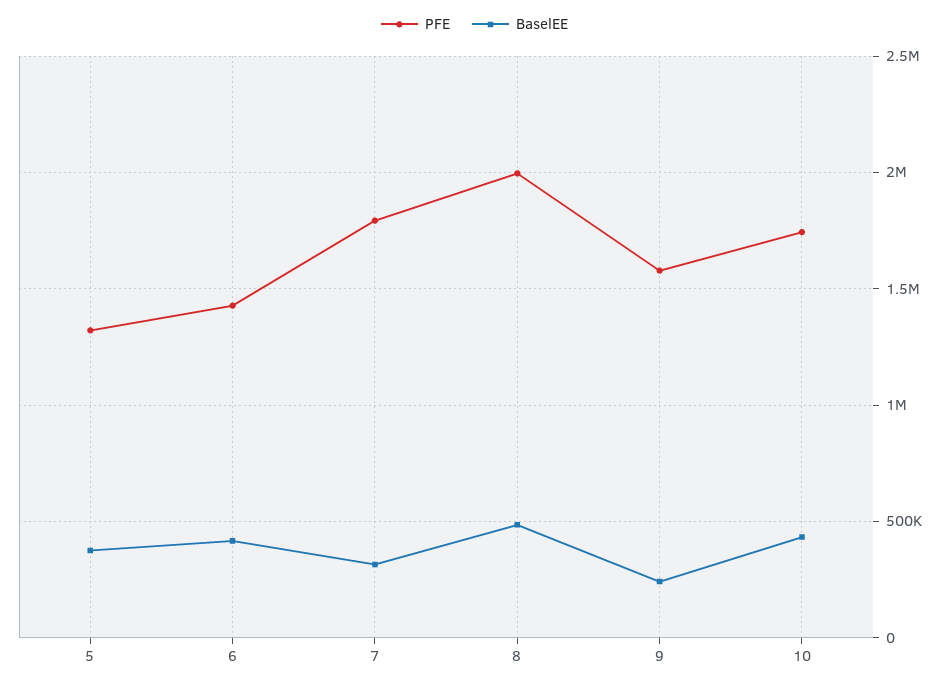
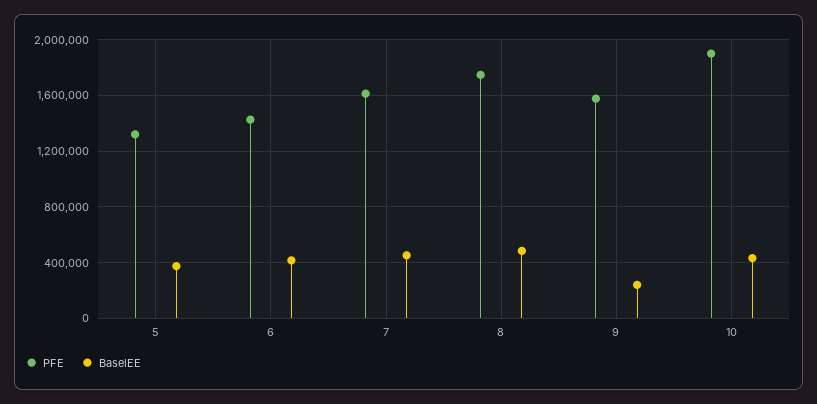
PFE, 7: 1800000 -> 1600000
BaselEE, 7: 300000 -> 450000
PFE, 8: 2000000 -> 1750000
PFE, 10: 1750000 -> 1900000

